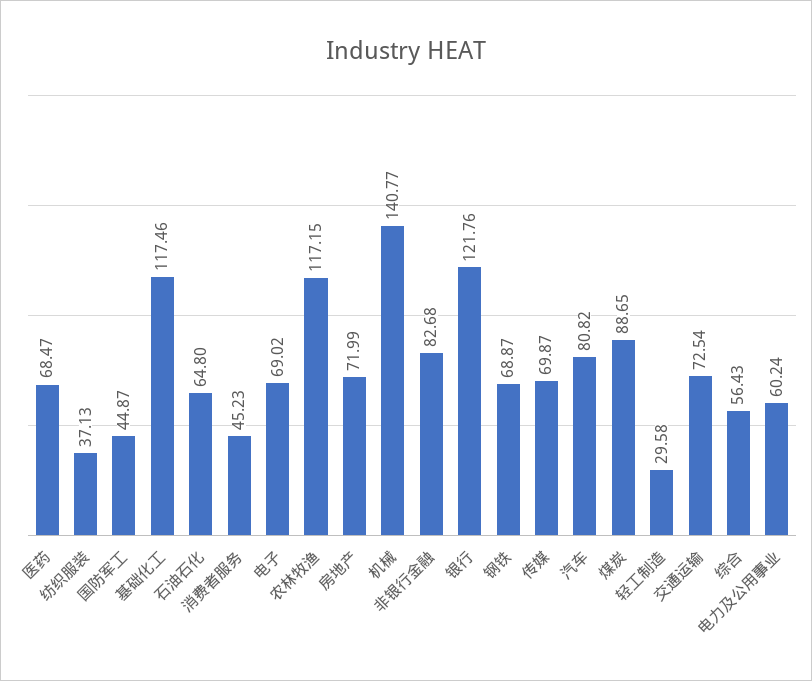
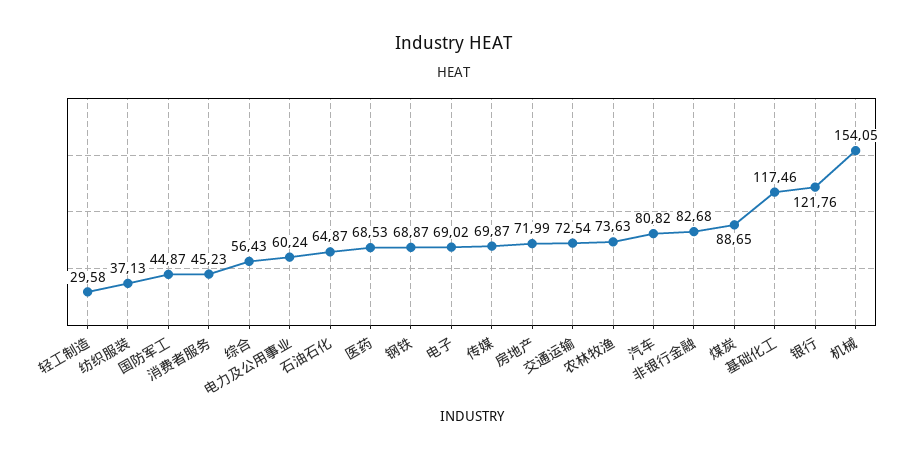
医药: 68.47 -> 68.53
石油石化: 64.8 -> 64.87
农林牧渔: 117.15 -> 73.63
机械: 140.77 -> 154.05

